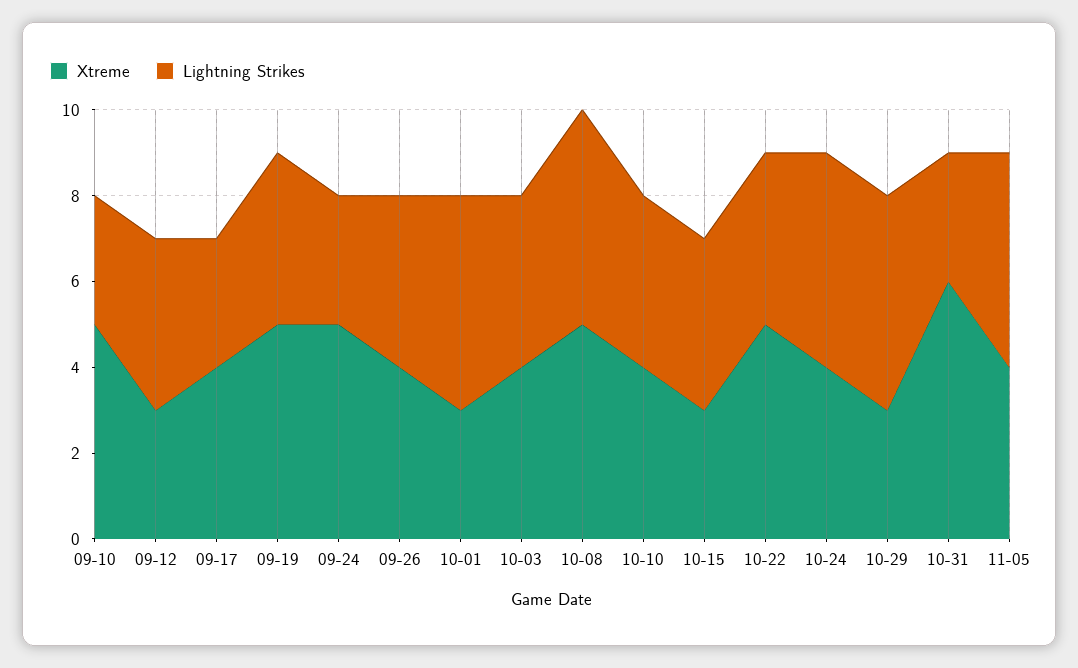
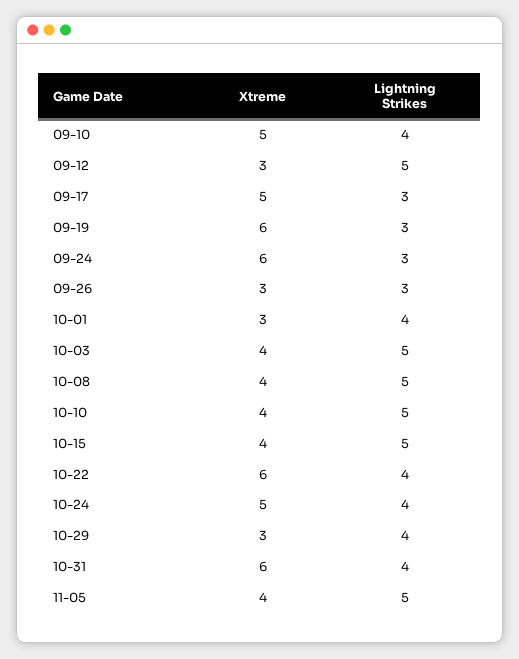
Lightning Strikes, 09-10: 3 -> 4
Lightning Strikes, 09-12: 4 -> 5
Xtreme, 09-17: 4 -> 5
Xtreme, 09-19: 5 -> 6
Lightning Strikes, 09-19: 4 -> 3
Xtreme, 09-24: 5 -> 6
Xtreme, 09-26: 4 -> 3
Lightning Strikes, 09-26: 4 -> 3
Lightning Strikes, 10-01: 5 -> 4
Lightning Strikes, 10-03: 4 -> 5
Xtreme, 10-08: 5 -> 4
Lightning Strikes, 10-10: 4 -> 5
Xtreme, 10-15: 3 -> 4
Lightning Strikes, 10-15: 4 -> 5
Xtreme, 10-22: 5 -> 6
Xtreme, 10-24: 4 -> 5
Lightning Strikes, 10-24: 5 -> 4
Lightning Strikes, 10-29: 5 -> 4
Lightning Strikes, 10-31: 3 -> 4

